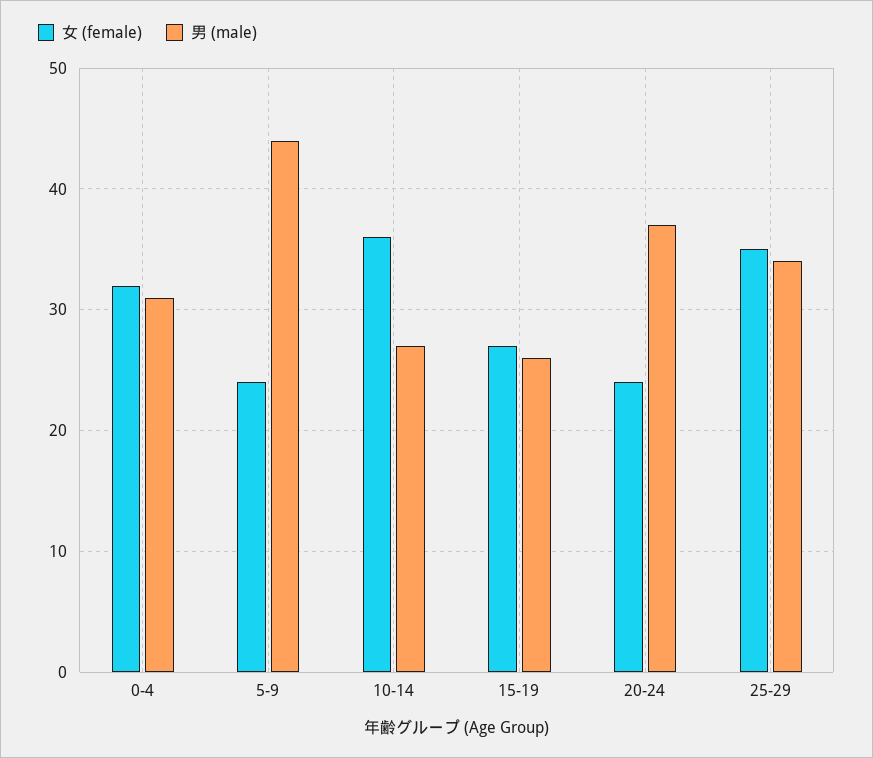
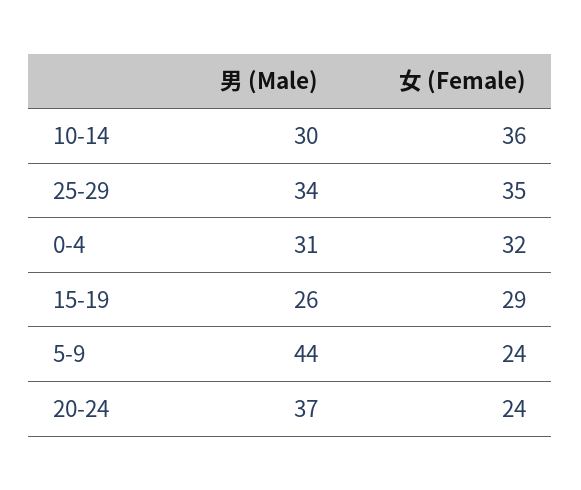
男 (male), 10-14: 27 -> 30
女 (female), 15-19: 27 -> 29

